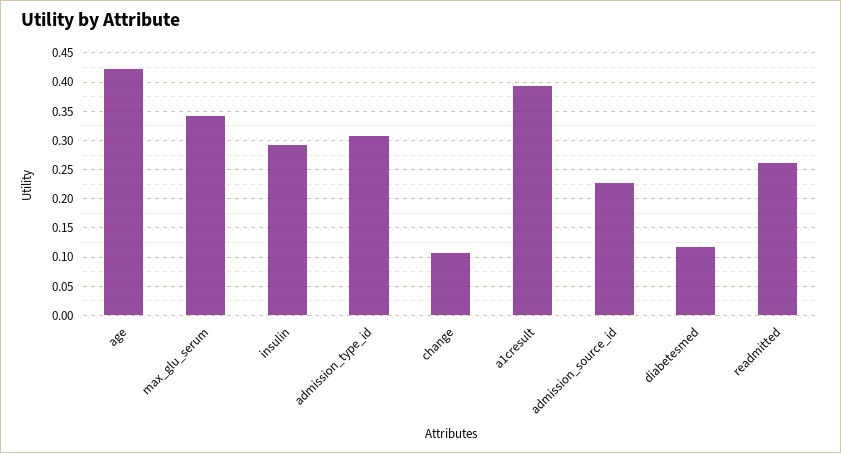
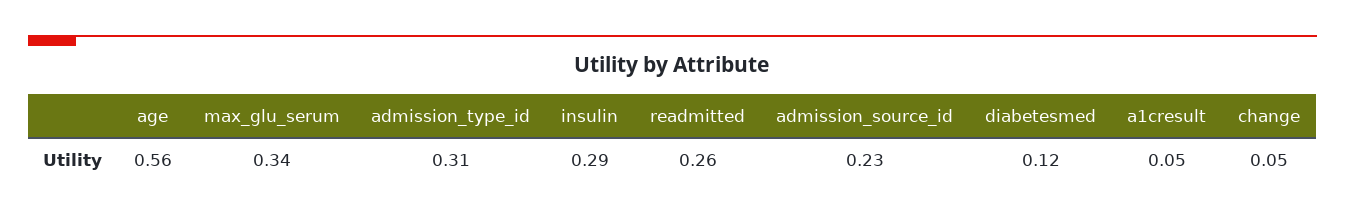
age: 0.425 -> 0.56
change: 0.1 -> 0.05
a1cresult: 0.4 -> 0.05

